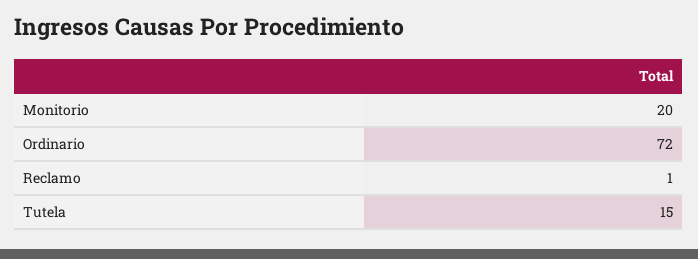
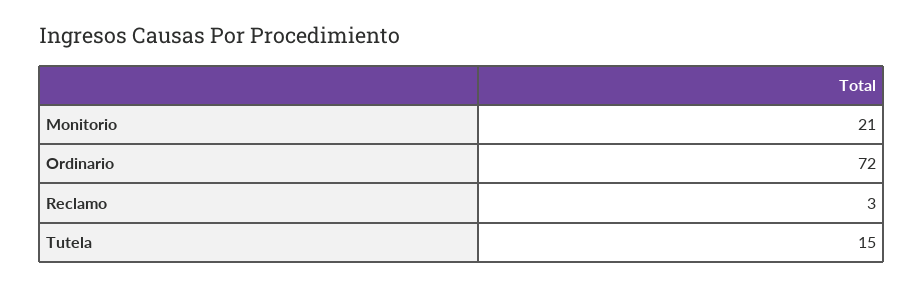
Monitorio: 20 -> 21
Reclamo: 1 -> 3

